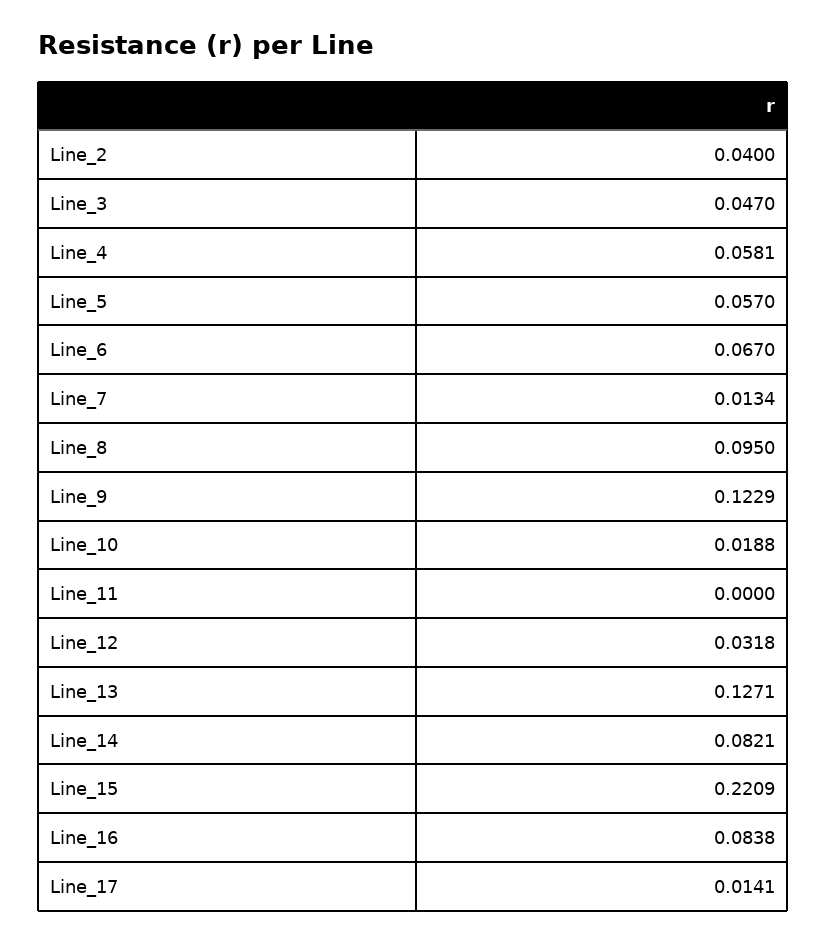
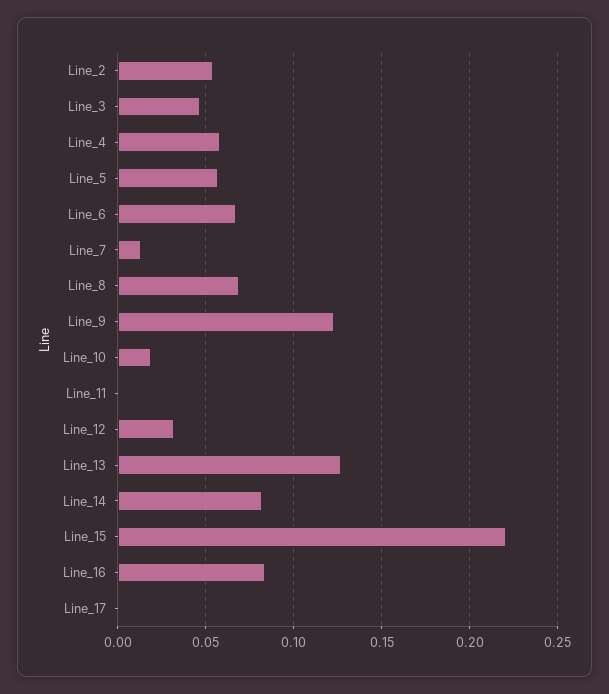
Line_2: 0.04 -> 0.055
Line_8: 0.095 -> 0.07
Line_17: 0.0141 -> 0

